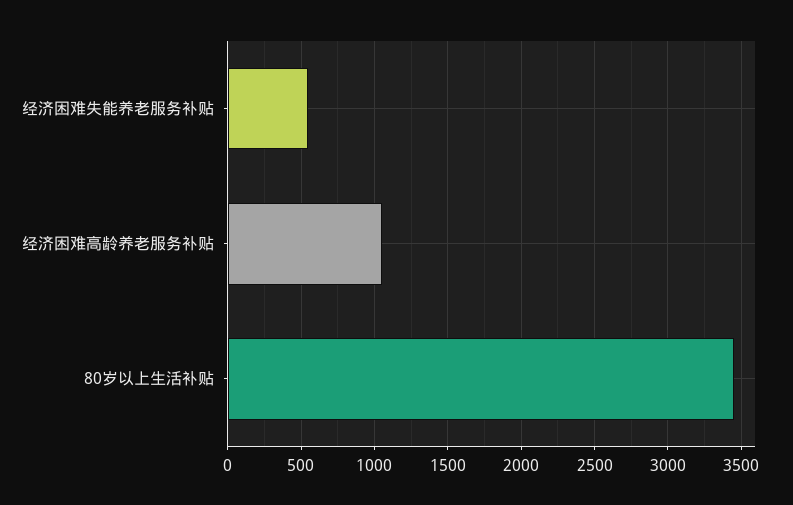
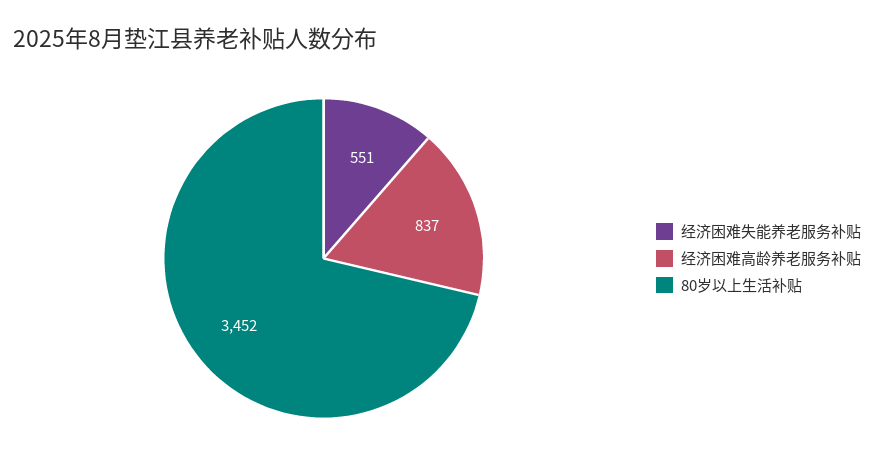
经济困难高龄养老服务补贴: 1050 -> 837

